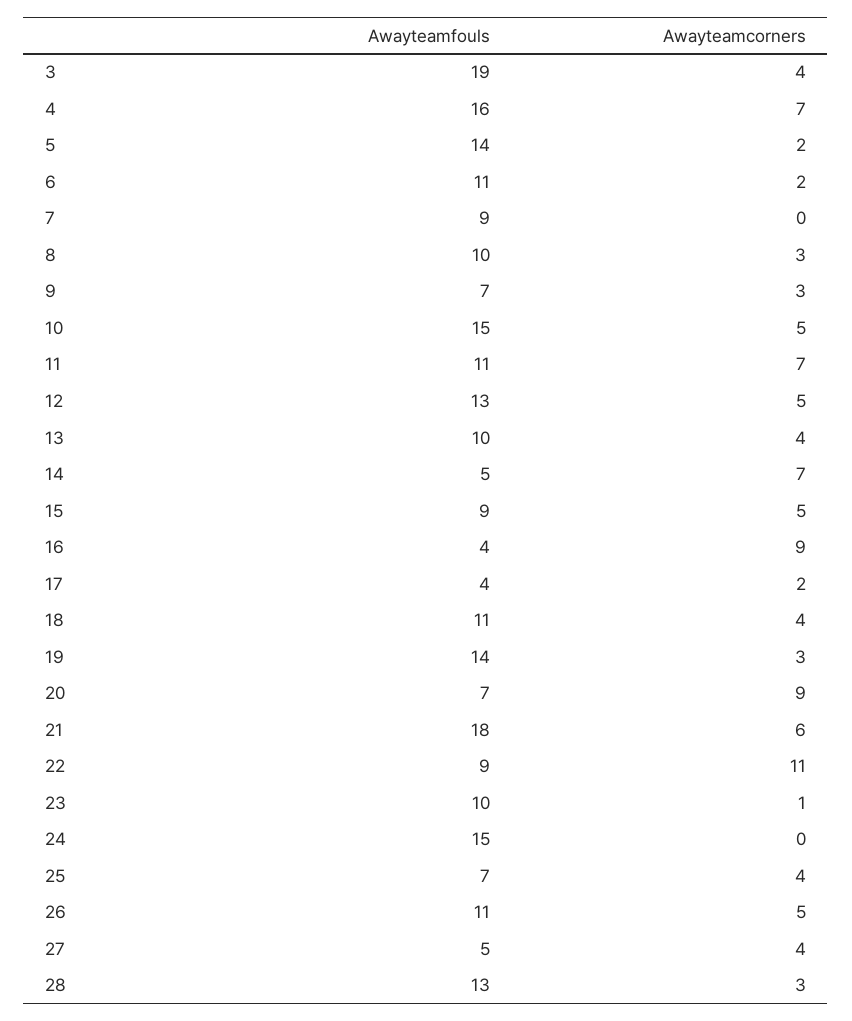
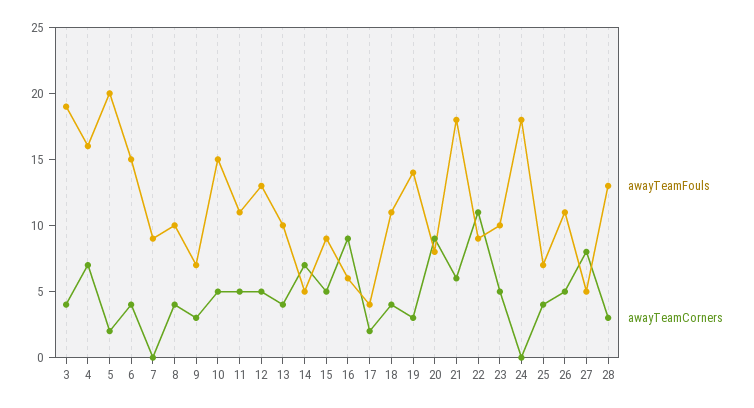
Awayteamfouls, 5: 14 -> 20
Awayteamfouls, 6: 11 -> 15
Awayteamcorners, 6: 2 -> 4
Awayteamcorners, 8: 3 -> 4
Awayteamcorners, 11: 7 -> 5
Awayteamfouls, 16: 4 -> 6
Awayteamfouls, 20: 7 -> 8
Awayteamcorners, 23: 1 -> 5
Awayteamfouls, 24: 15 -> 18
Awayteamcorners, 27: 4 -> 8

